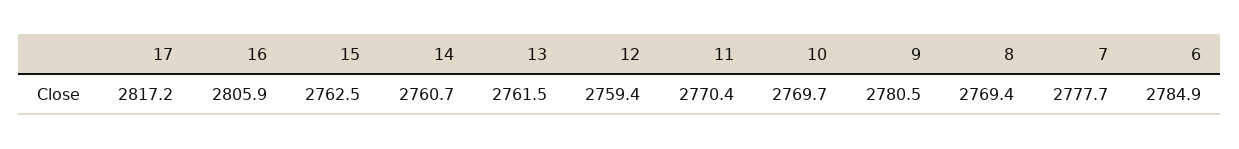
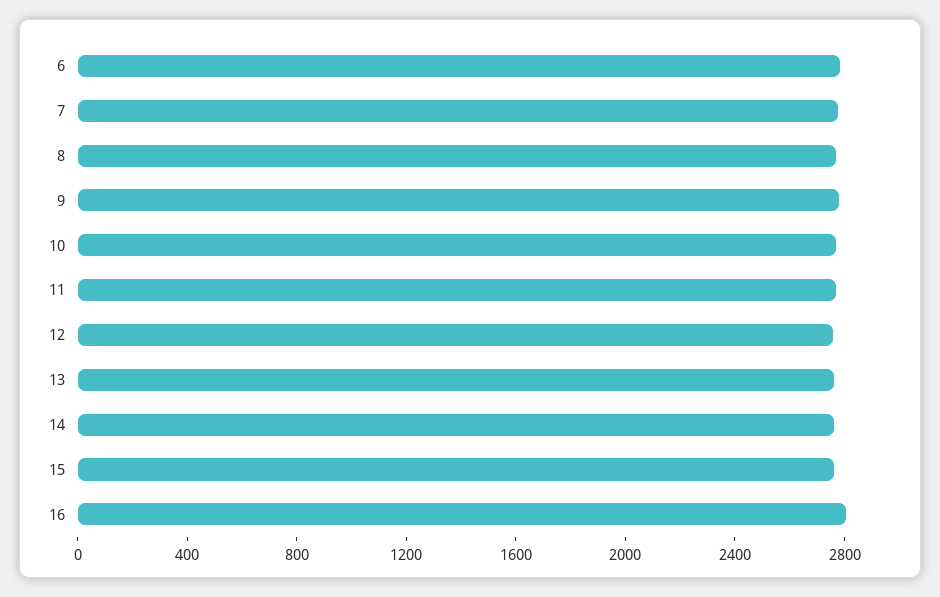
17: 2817.2 -> none

